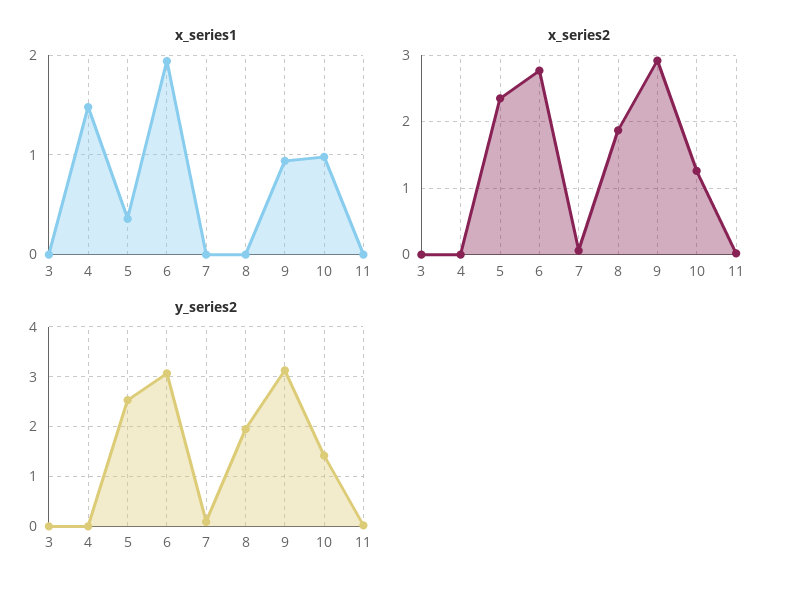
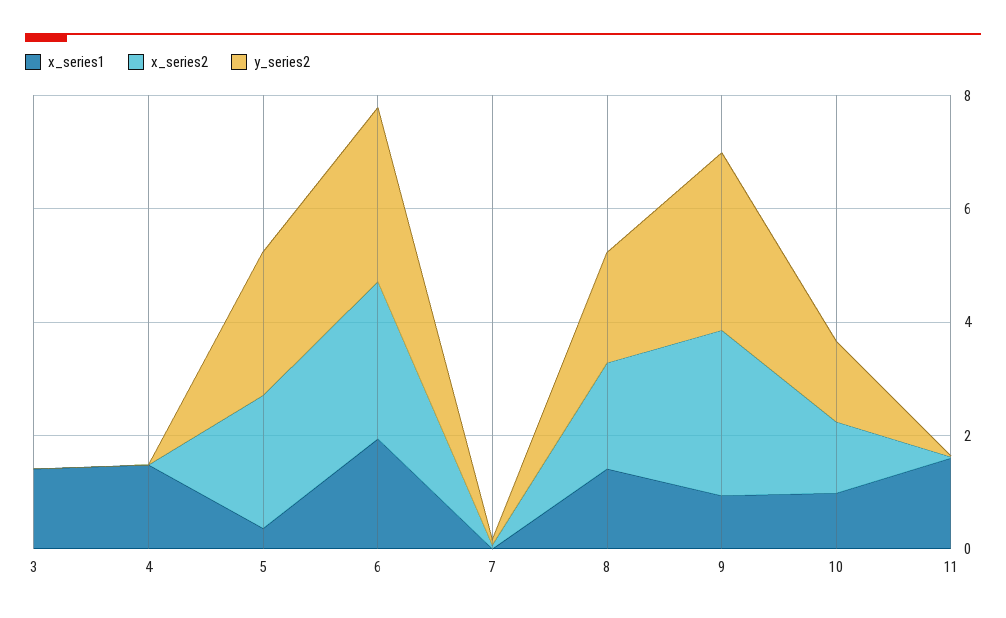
x_series1, 3: 0 -> 1.5
x_series1, 8: 0 -> 1.5
x_series1, 11: 0 -> 1.5

